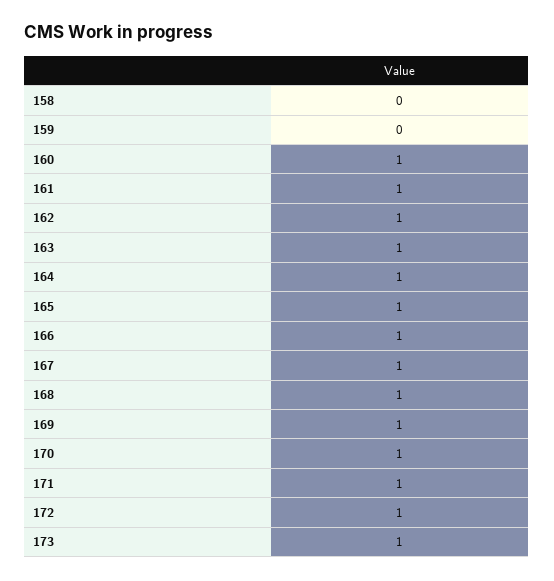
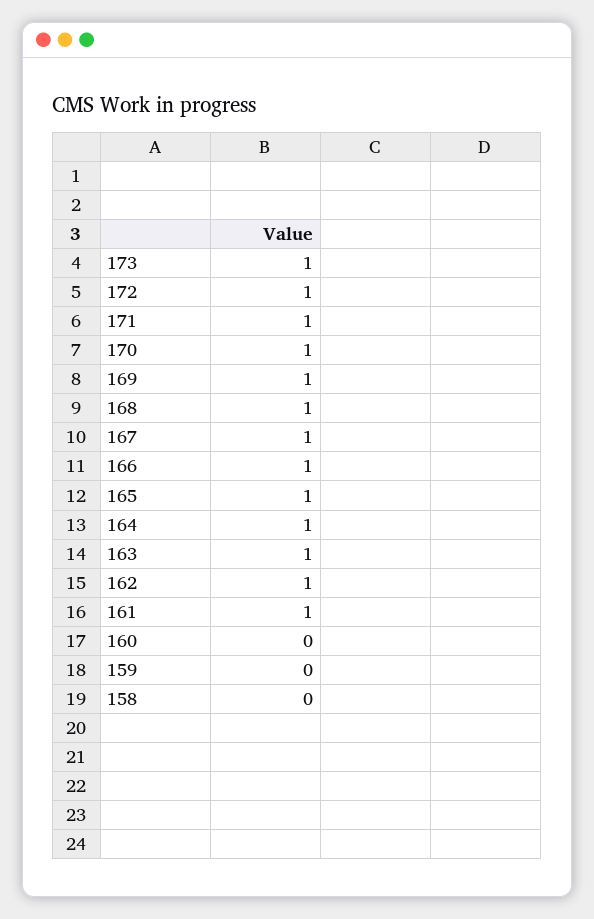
160: 1 -> 0

